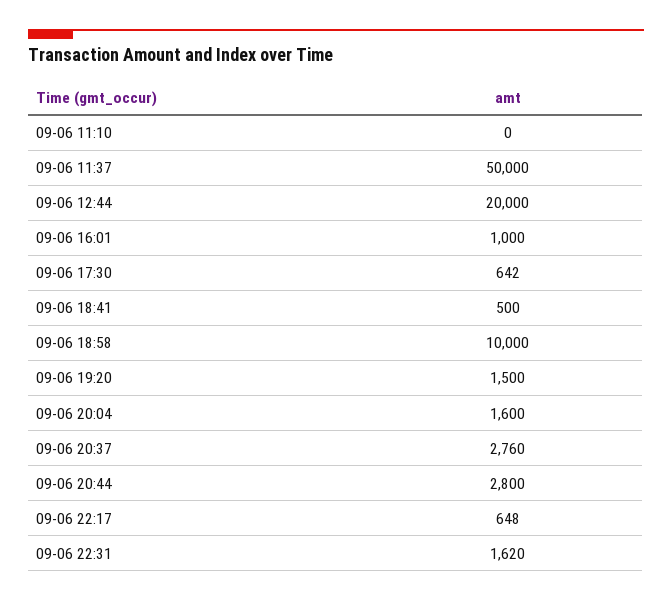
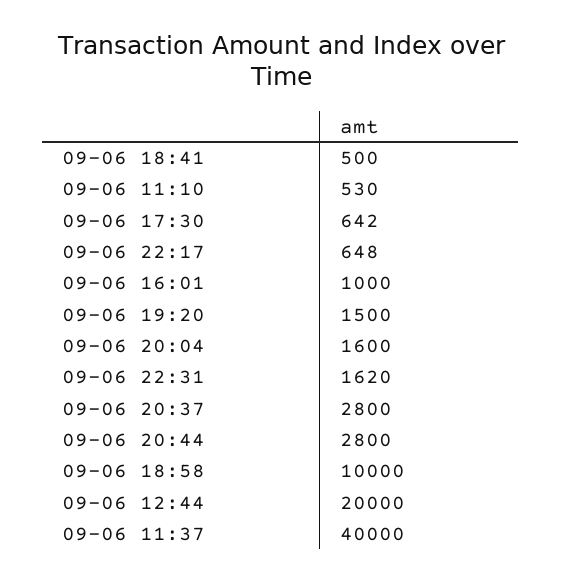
09-06 11:10: 0 -> 530
09-06 11:37: 50000 -> 40000
09-06 20:37: 2760 -> 2800

